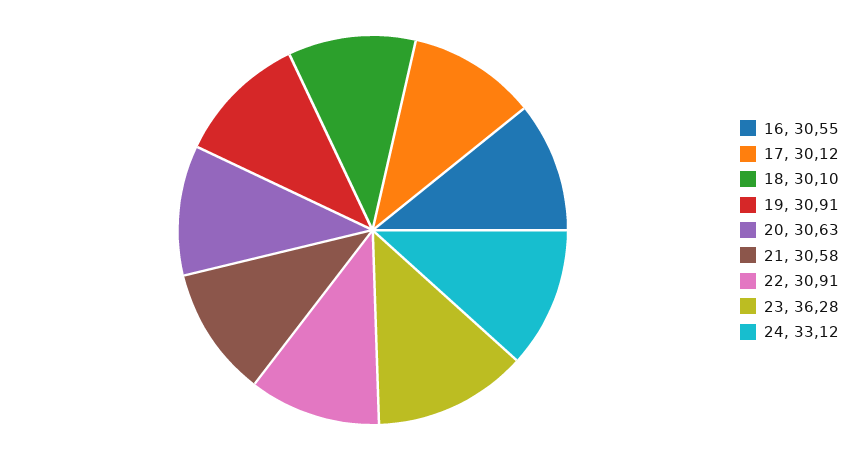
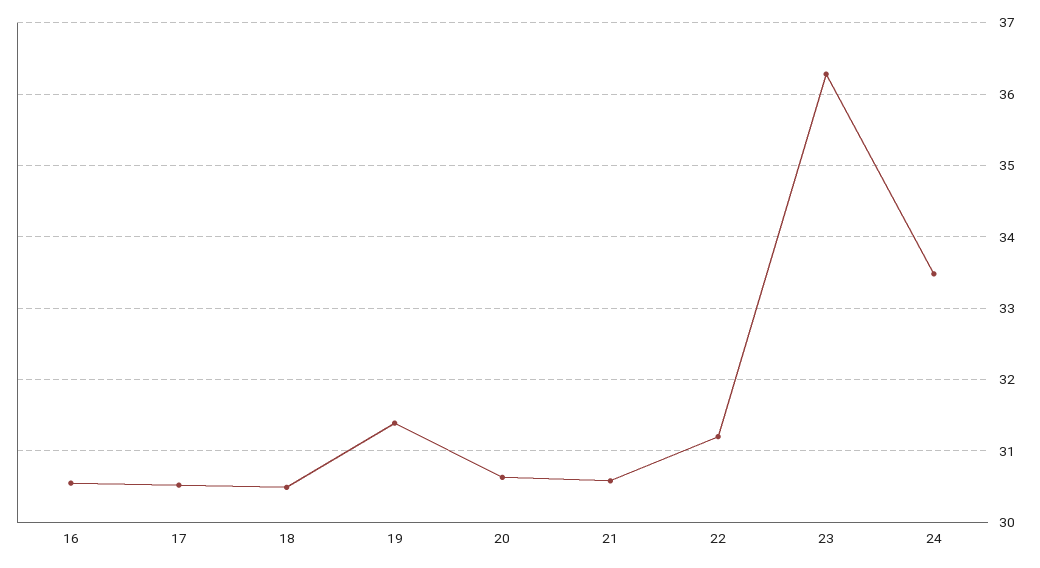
17: 30.12 -> 30.5
18: 30.1 -> 30.5
19: 30.91 -> 31.4
22: 30.91 -> 31.2
24: 33.12 -> 33.5

